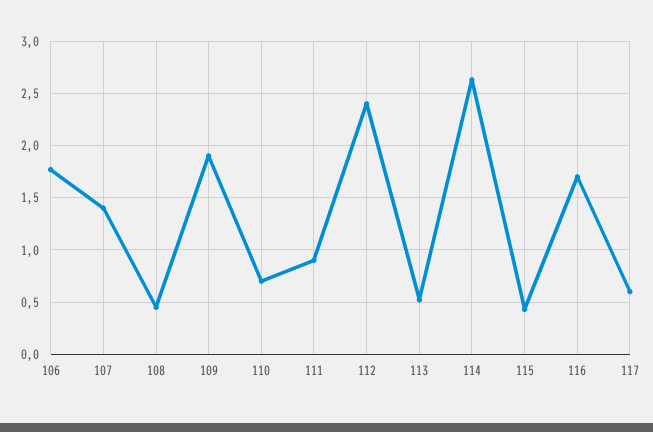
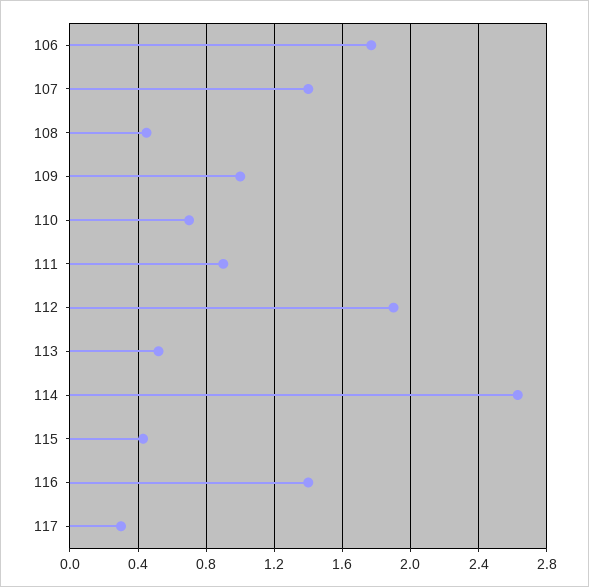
109: 1.9 -> 1
112: 2.4 -> 1.9
116: 1.7 -> 1.4
117: 0.6 -> 0.3

